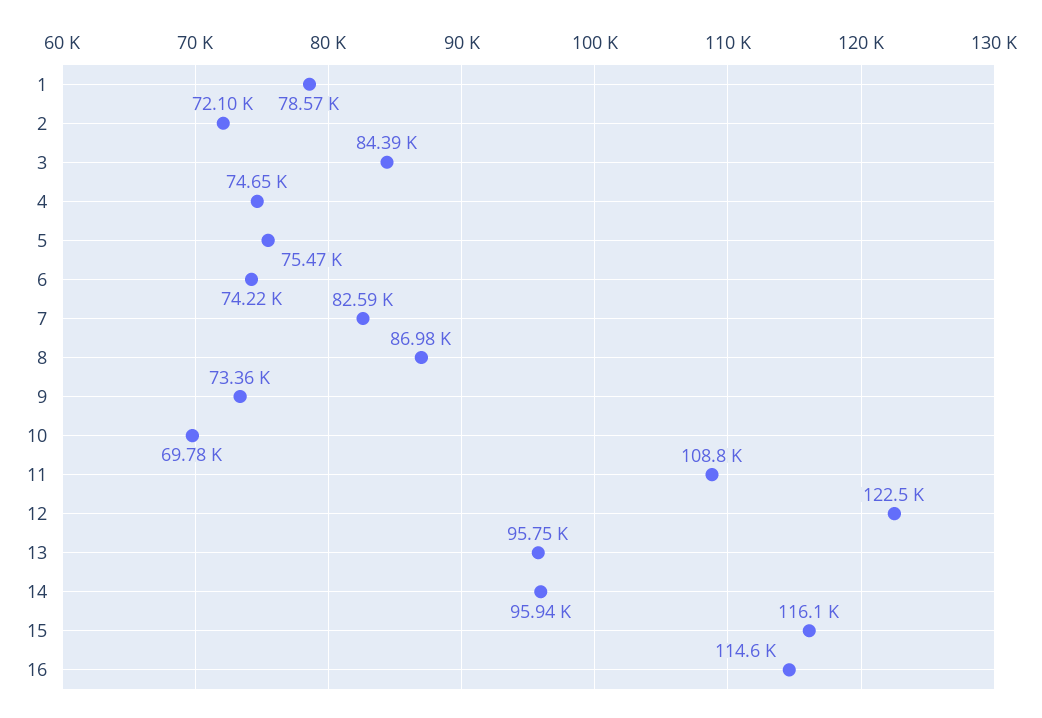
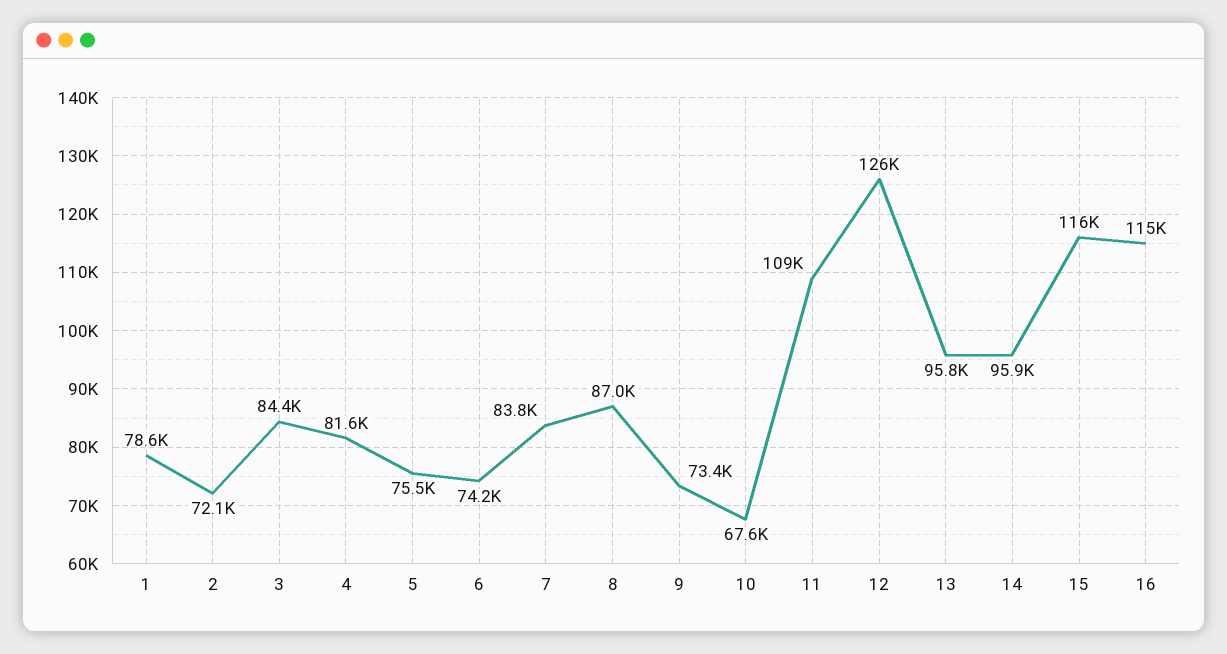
4: 74650 -> 81600
7: 82590 -> 83800
10: 69780 -> 67600
12: 122500 -> 126000

